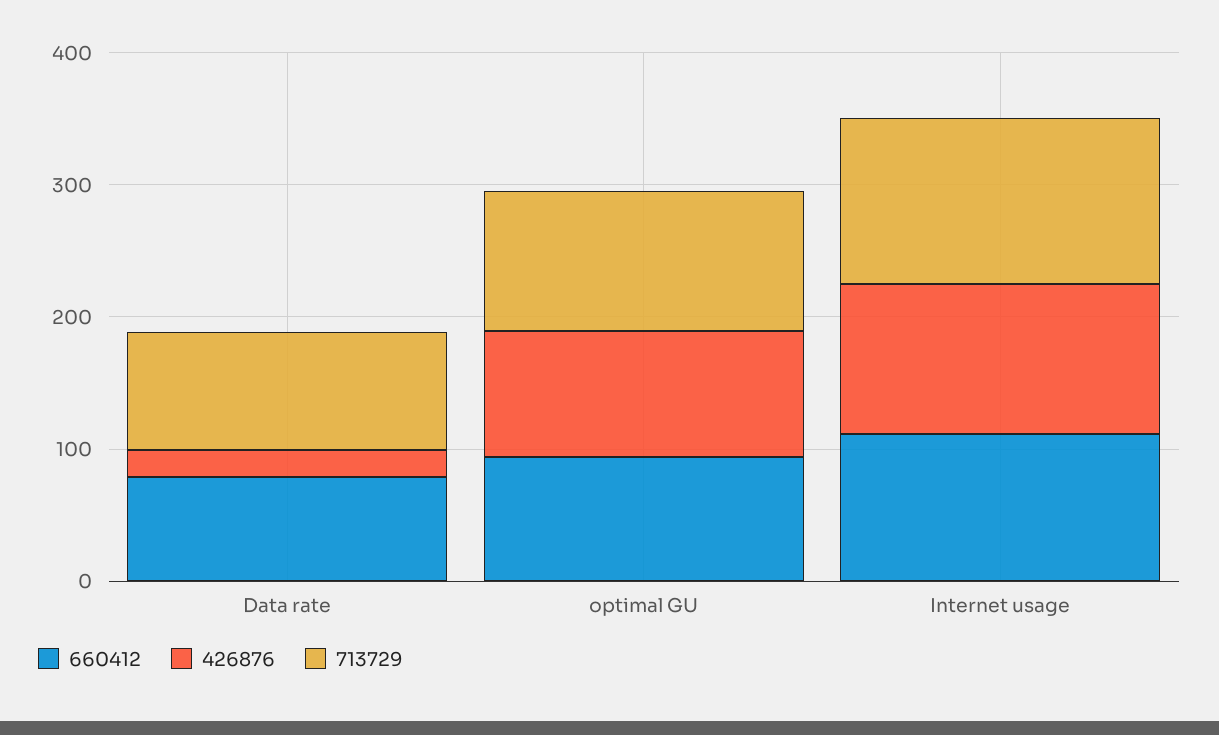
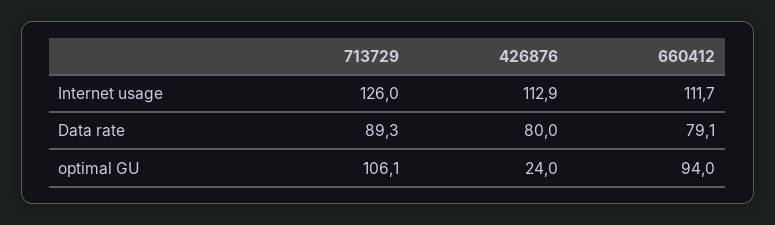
426876, Data rate: 20 -> 80
426876, optimal GU: 100 -> 24

